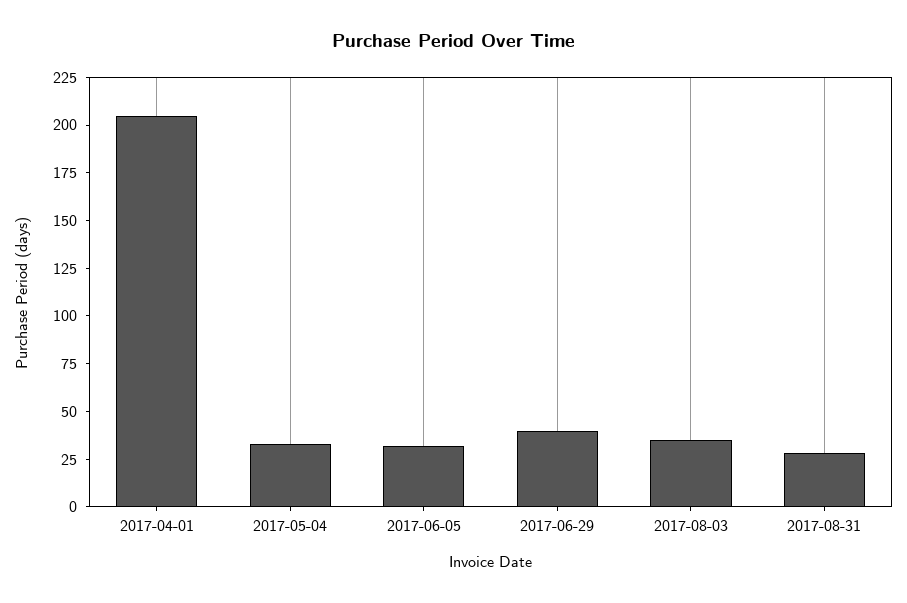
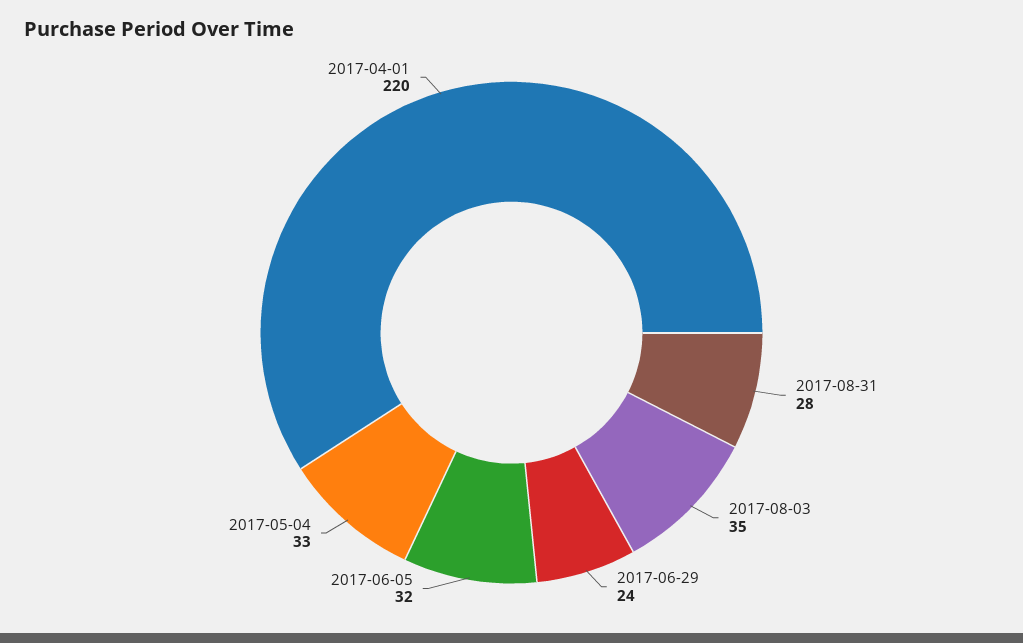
2017-04-01: 205 -> 220
2017-06-29: 40 -> 24

